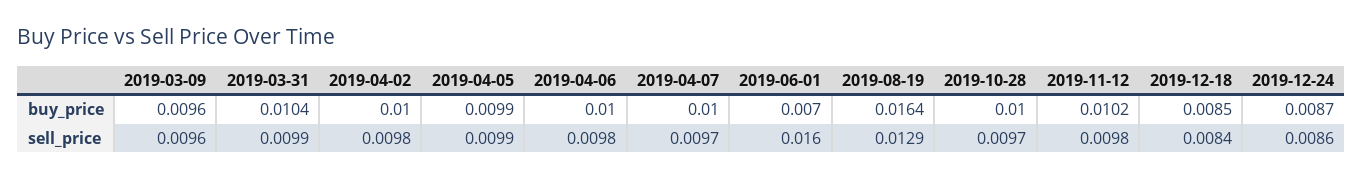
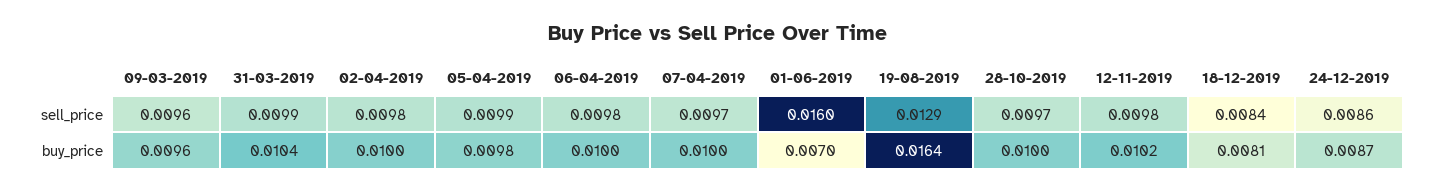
2019-04-05, buy_price: 0.0099 -> 0.0098
2019-12-18, buy_price: 0.0085 -> 0.0081

